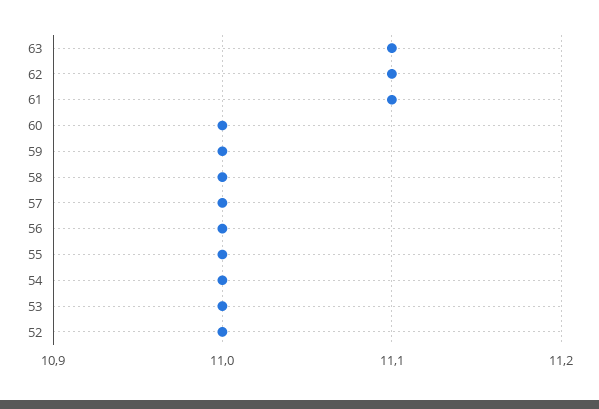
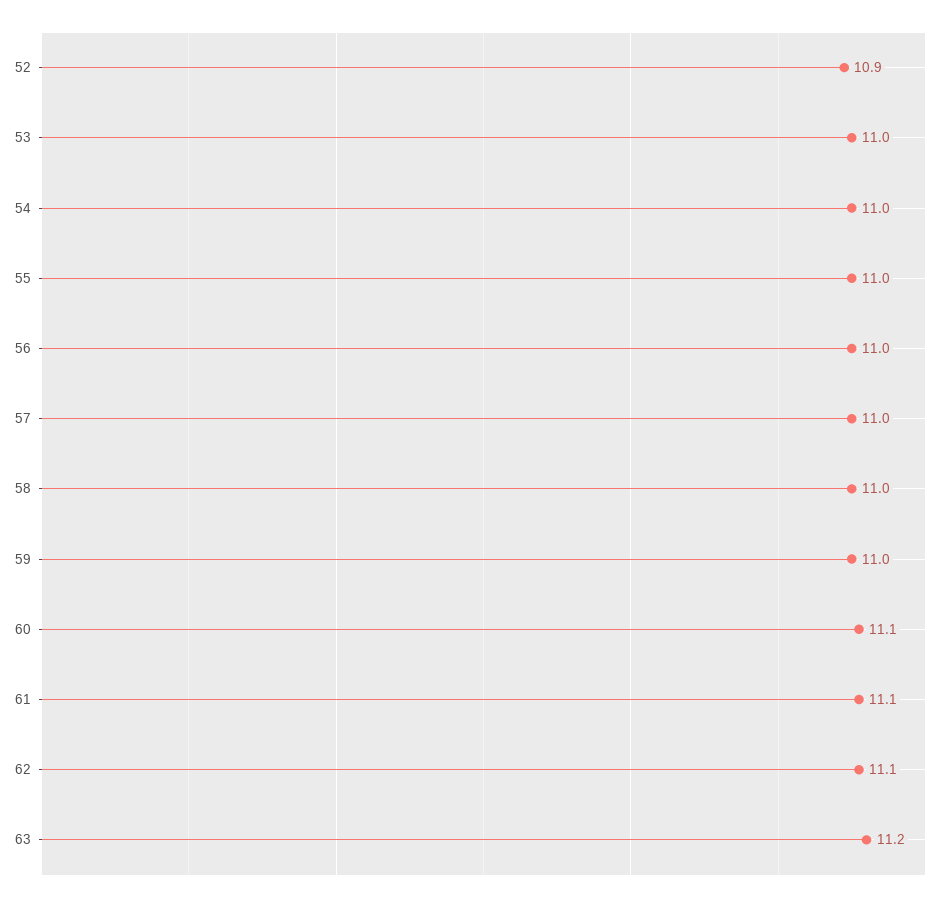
63: 11.1 -> 11.2
60: 11 -> 11.1
52: 11 -> 10.9

